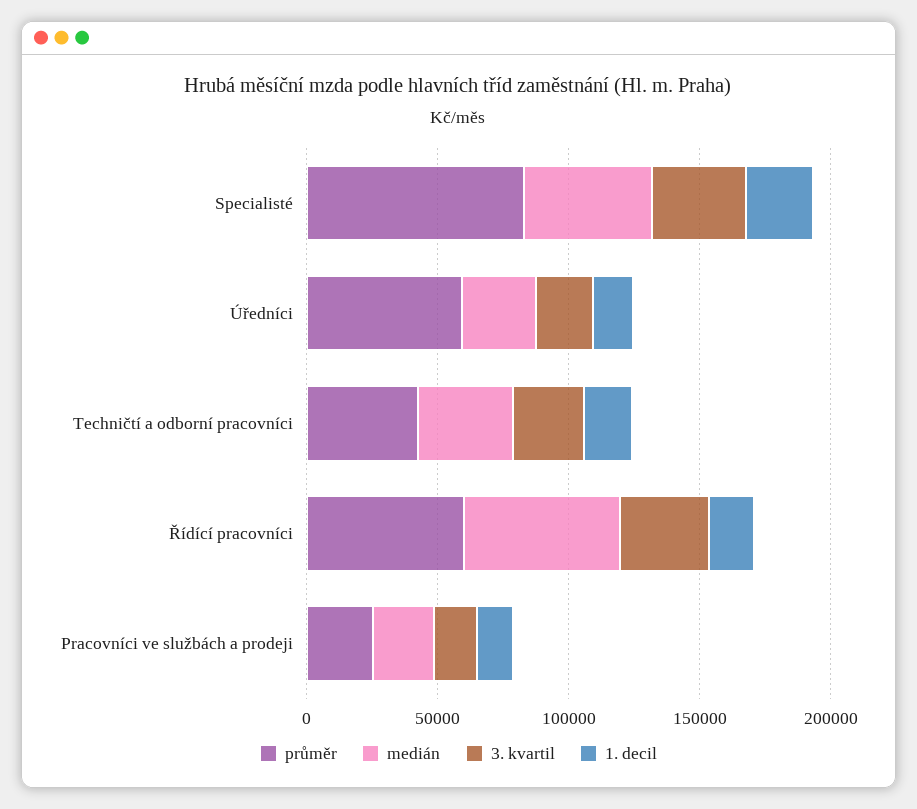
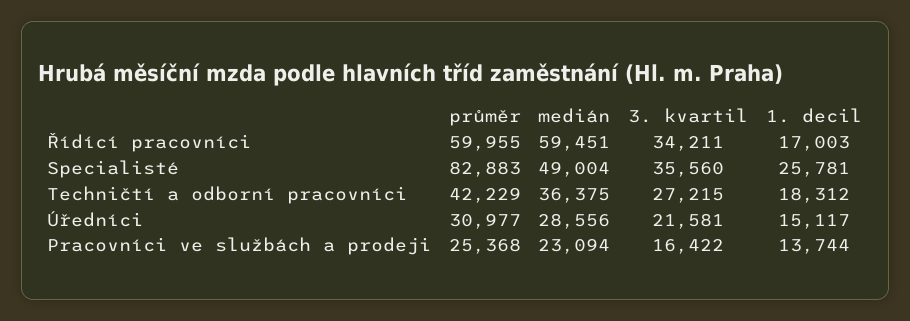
průměr, Úředníci: 60000 -> 30977

